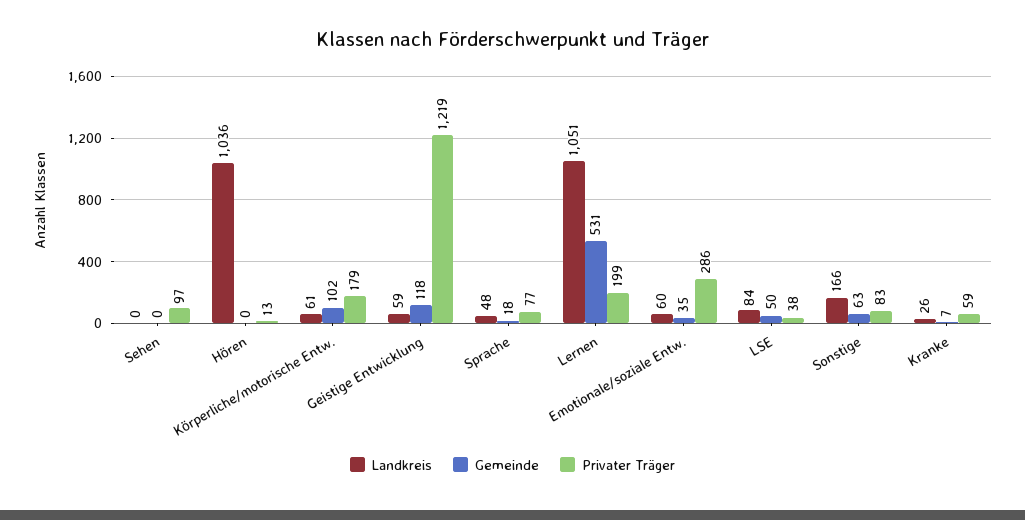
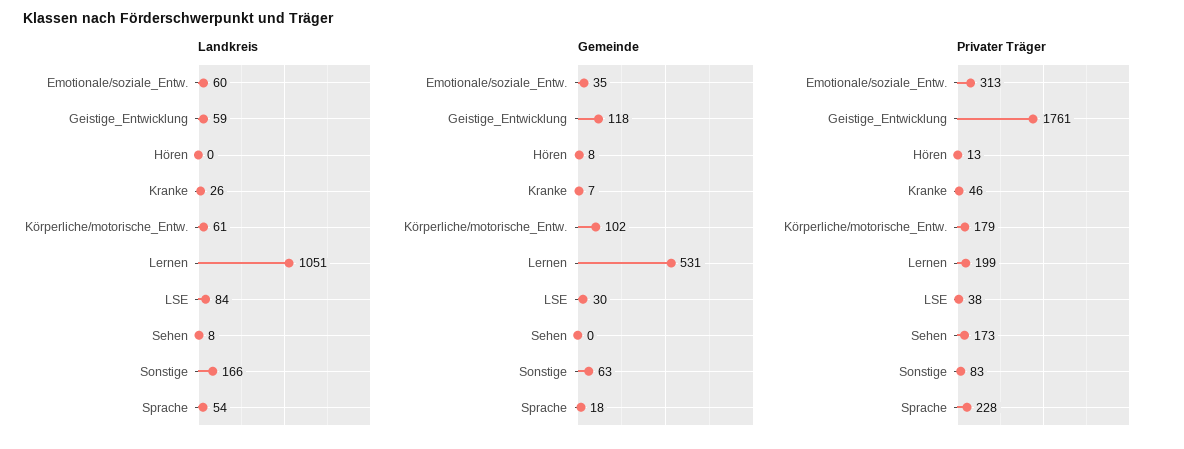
Landkreis, Sehen: 0 -> 8
Privater Träger, Sehen: 97 -> 173
Landkreis, Hören: 1036 -> 0
Gemeinde, Hören: 0 -> 8
Privater Träger, Geistige Entwicklung: 1219 -> 1761
Landkreis, Sprache: 48 -> 54
Privater Träger, Sprache: 77 -> 228
Privater Träger, Emotionale/soziale Entw.: 286 -> 313
Gemeinde, LSE: 50 -> 30
Privater Träger, Kranke: 59 -> 46

